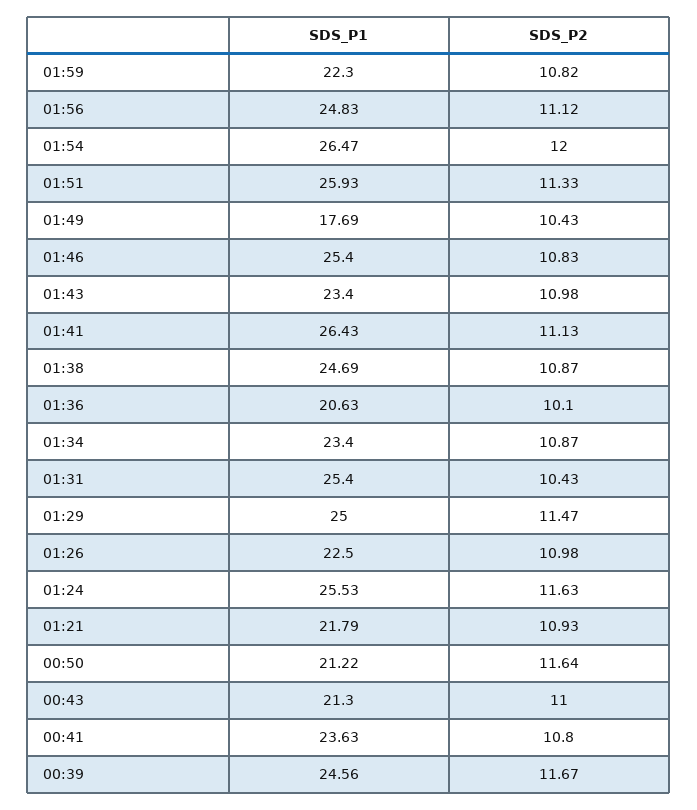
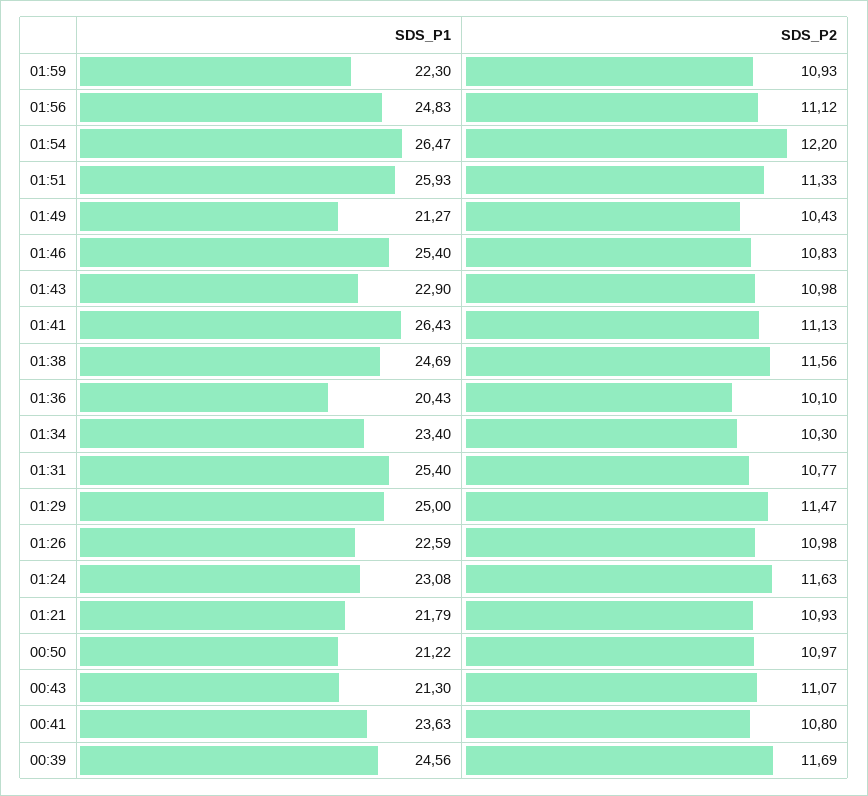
SDS_P2, 01:59: 10.82 -> 10.93
SDS_P2, 01:54: 12 -> 12.2
SDS_P1, 01:49: 17.69 -> 21.27
SDS_P1, 01:43: 23.4 -> 22.9
SDS_P2, 01:38: 10.87 -> 11.56
SDS_P1, 01:36: 20.63 -> 20.43
SDS_P2, 01:34: 10.87 -> 10.3
SDS_P2, 01:31: 10.43 -> 10.77
SDS_P1, 01:26: 22.5 -> 22.59
SDS_P1, 01:24: 25.53 -> 23.08
SDS_P2, 00:50: 11.64 -> 10.97
SDS_P2, 00:43: 11 -> 11.07
SDS_P2, 00:39: 11.67 -> 11.69

